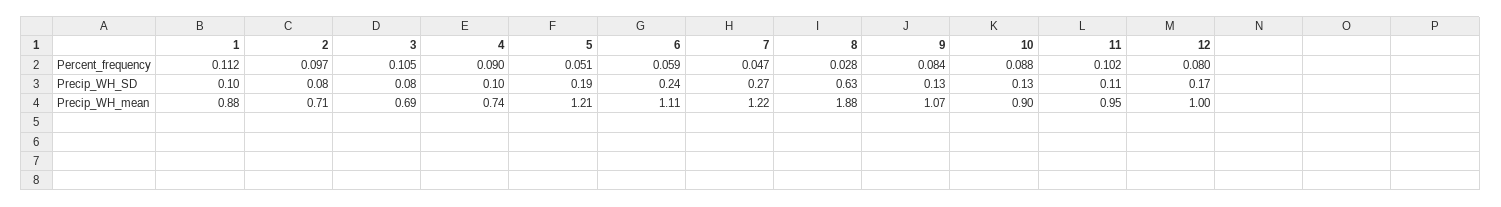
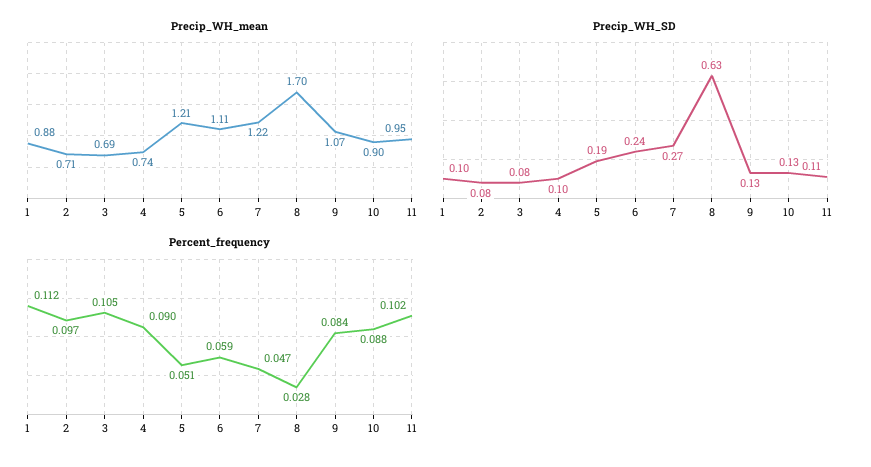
Percent_frequency, 12: 0.08 -> none
Precip_WH_SD, 12: 0.17 -> none
Precip_WH_mean, 8: 1.88 -> 1.7
Precip_WH_mean, 12: 1 -> none

